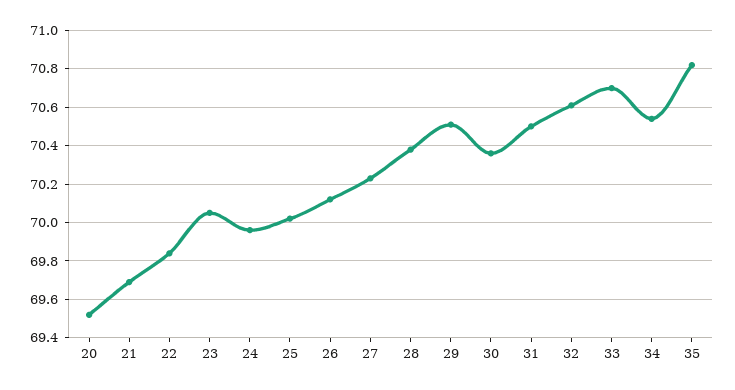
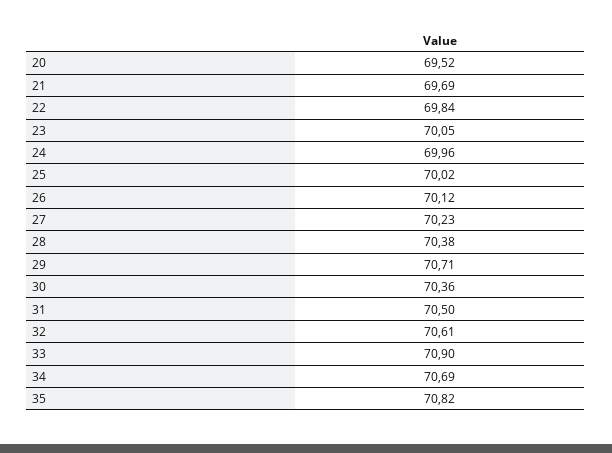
29: 70.5 -> 70.71
33: 70.7 -> 70.9
34: 70.55 -> 70.69

